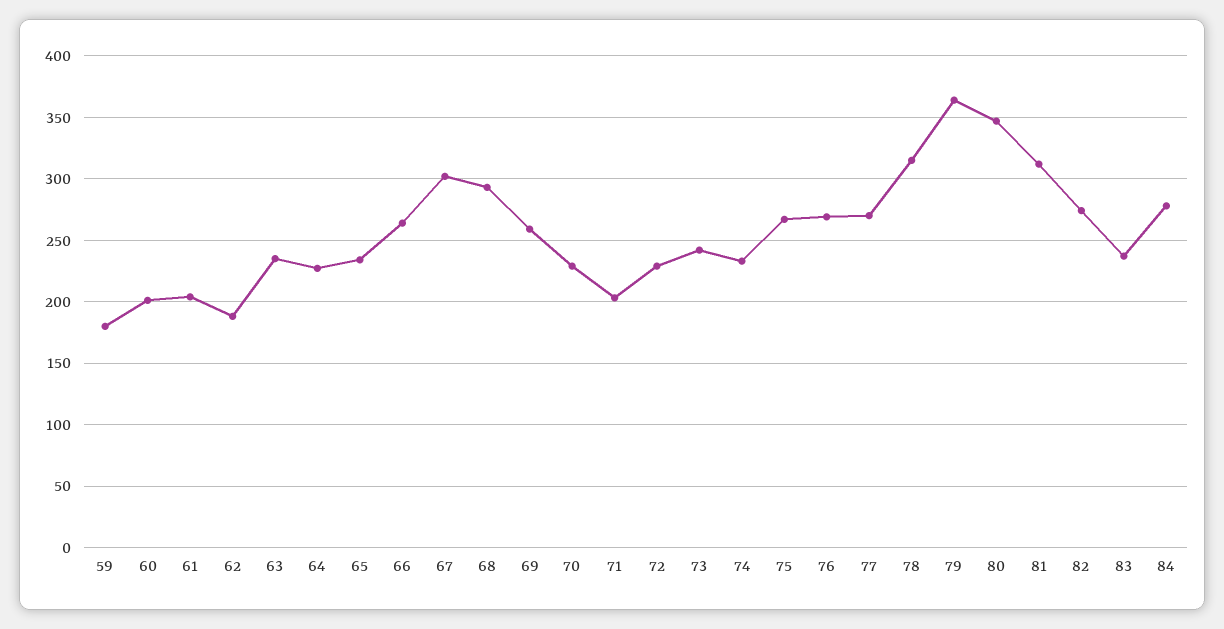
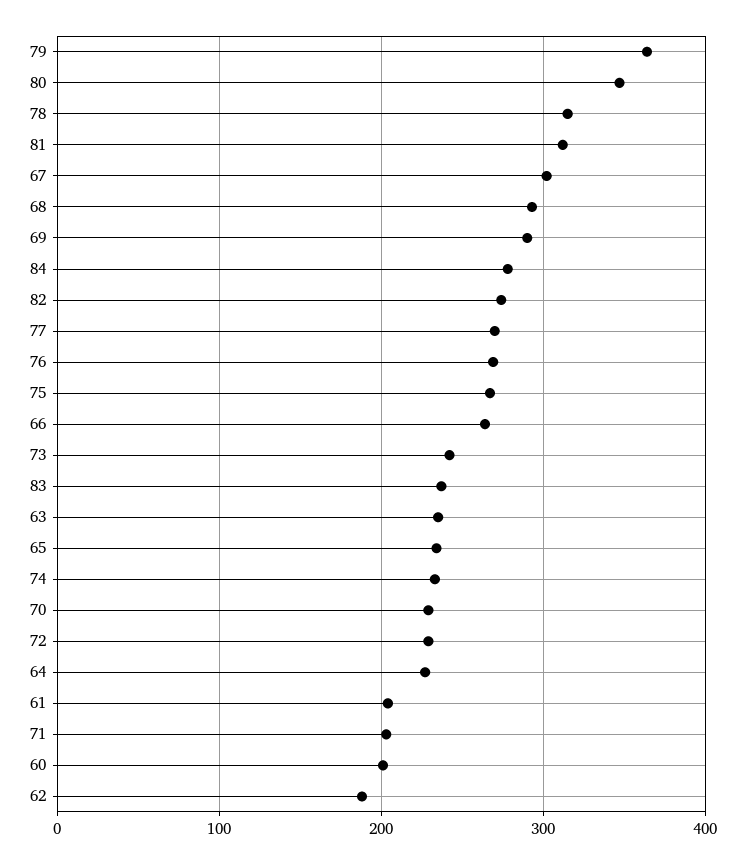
59: 180 -> none
69: 260 -> 290

